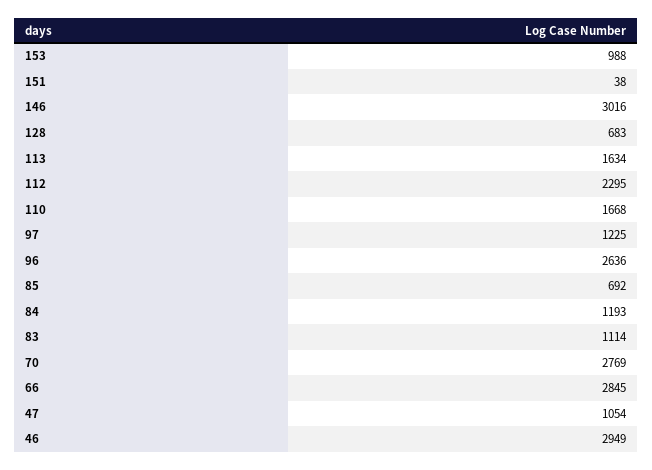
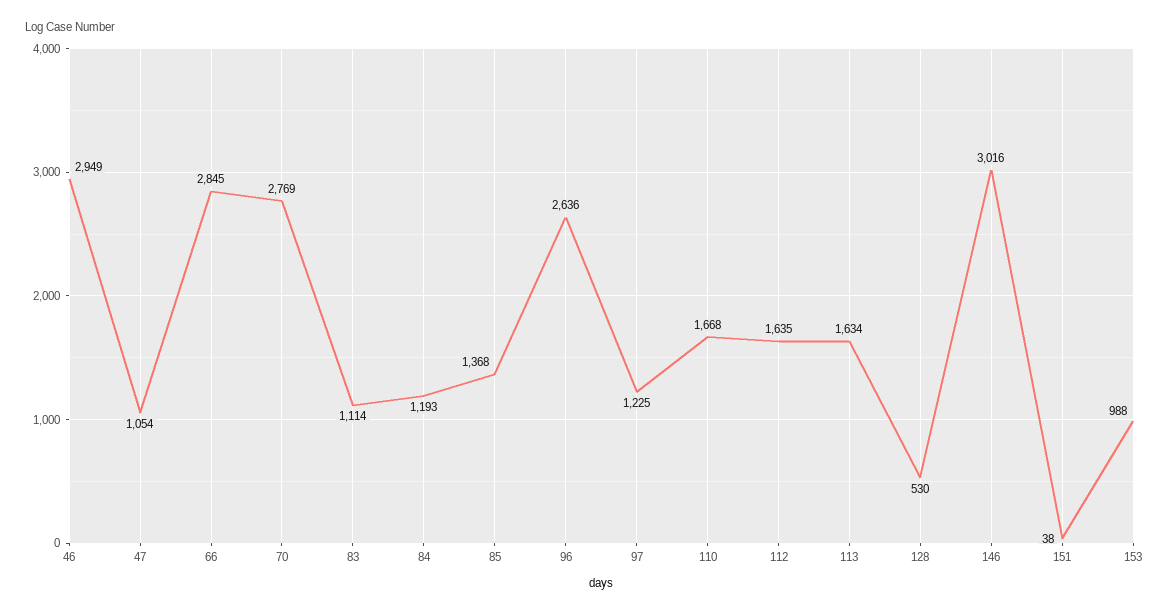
128: 683 -> 530
112: 2295 -> 1635
85: 692 -> 1368

